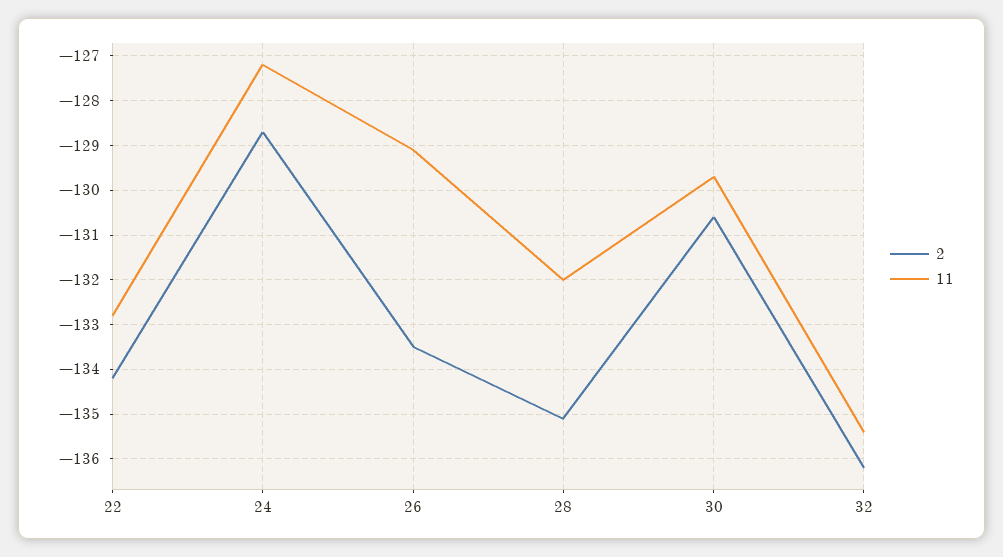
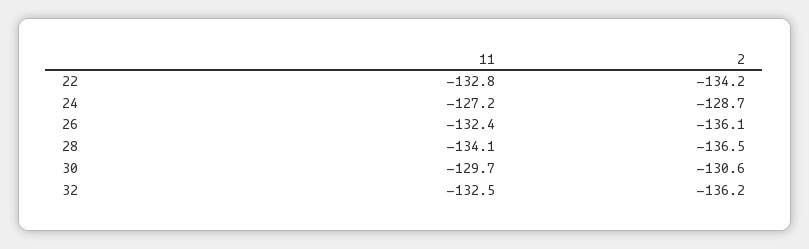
2, 26: -133.5 -> -136.1
11, 26: -129 -> -132.4
2, 28: -135 -> -136.5
11, 28: -132 -> -134.1
11, 32: -135.5 -> -132.5

